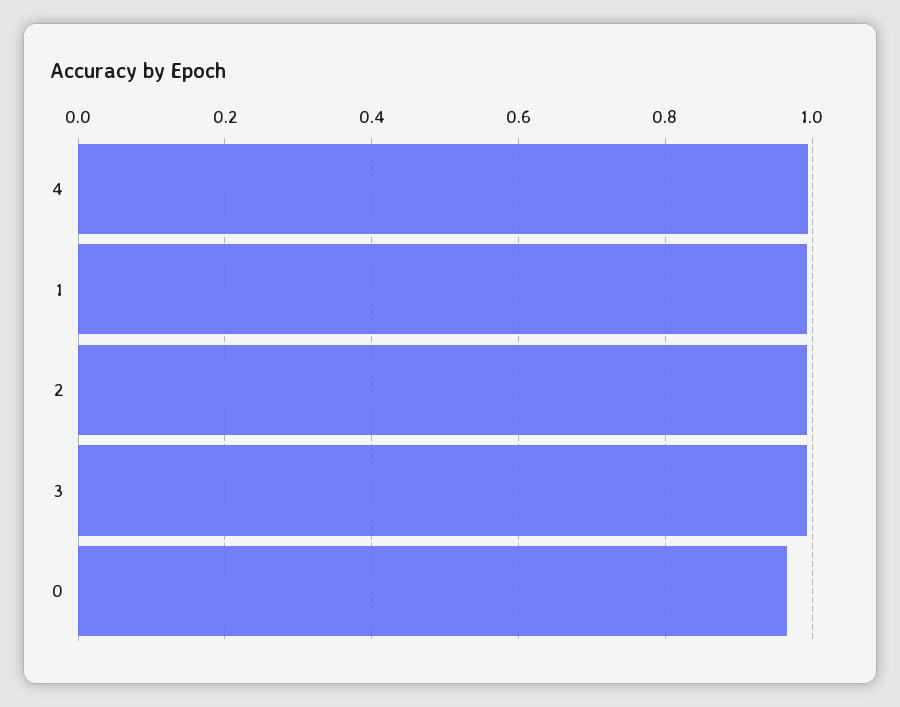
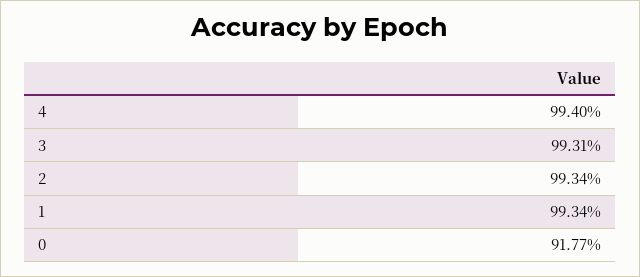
0: 0.96 -> 0.9177

